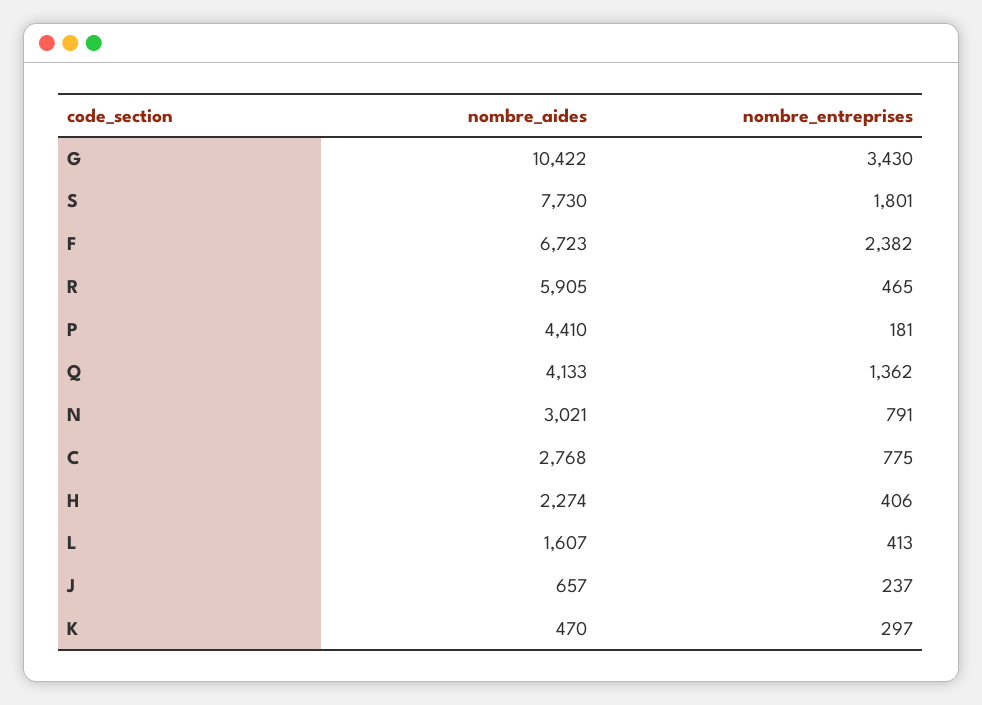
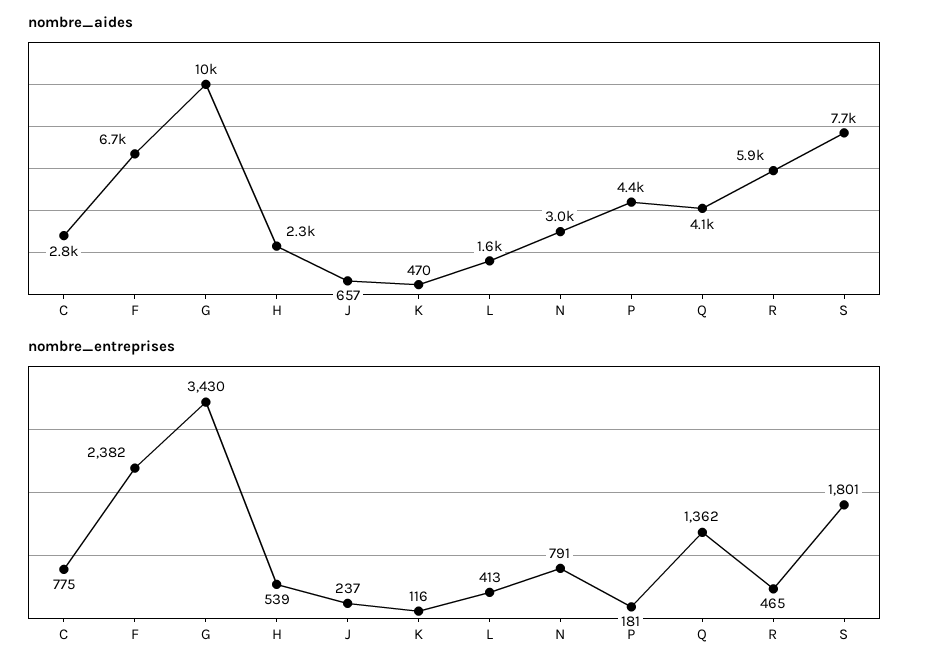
nombre_entreprises, H: 406 -> 539
nombre_entreprises, K: 297 -> 116

